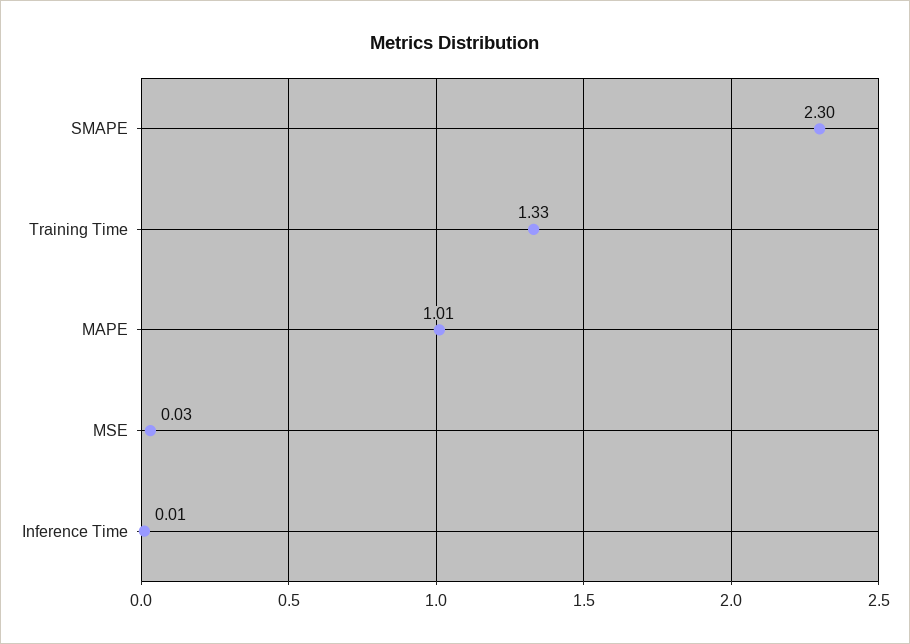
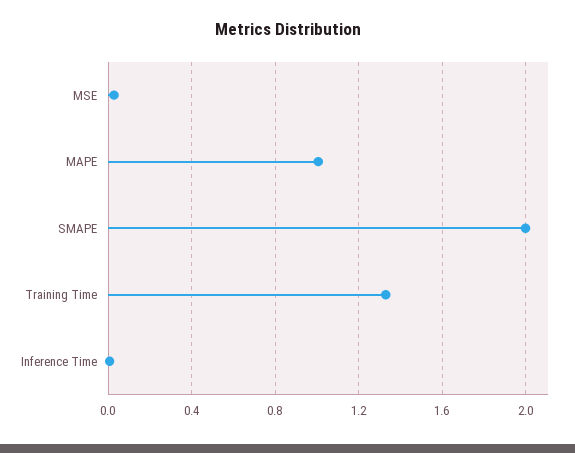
SMAPE: 2.3 -> 2

